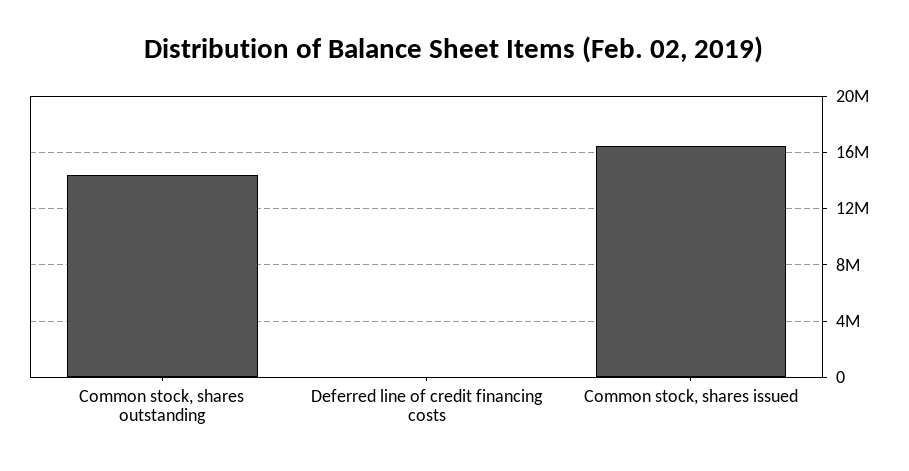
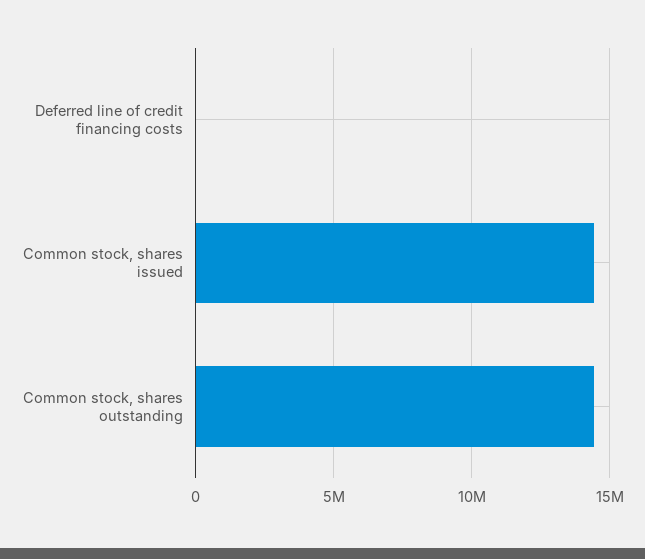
Common stock, shares issued: 16500000 -> 14500000

